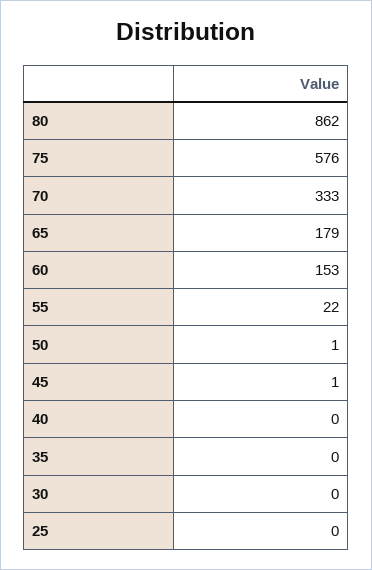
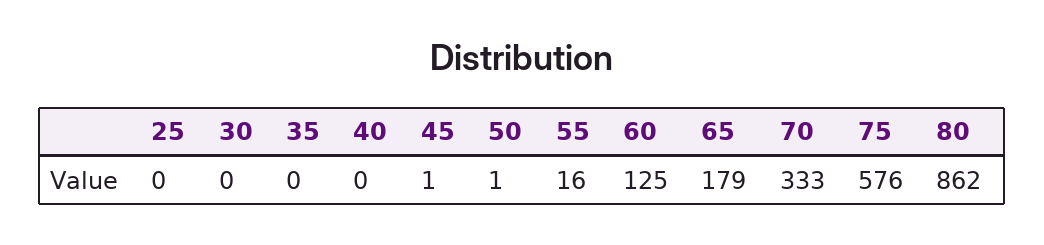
60: 153 -> 125
55: 22 -> 16

